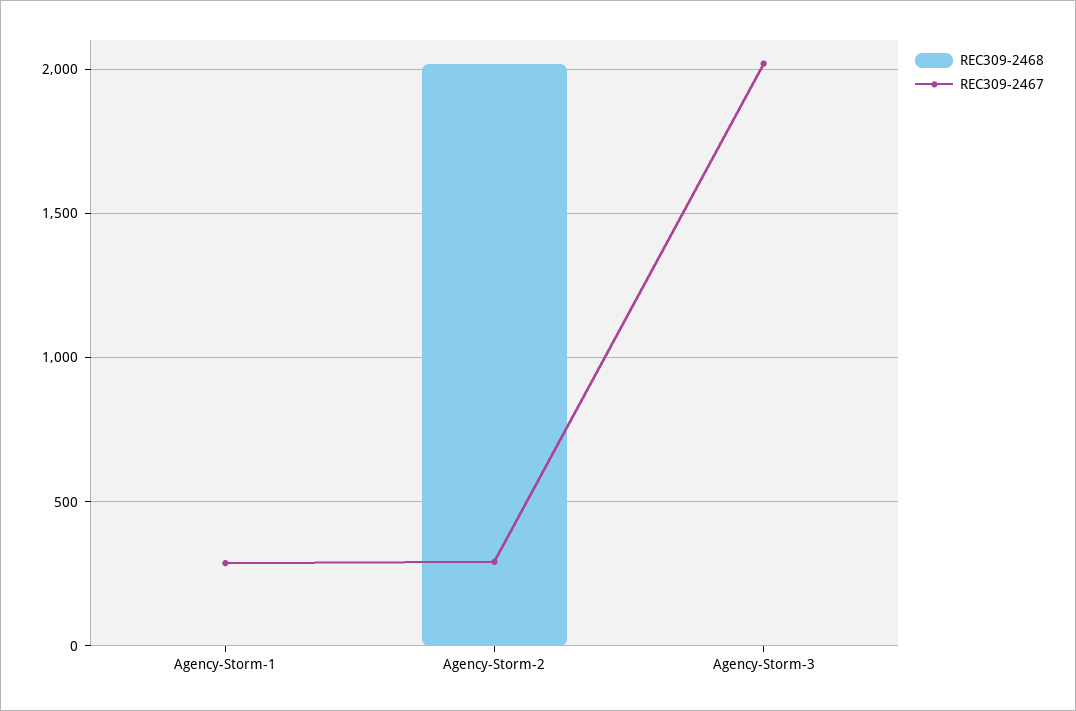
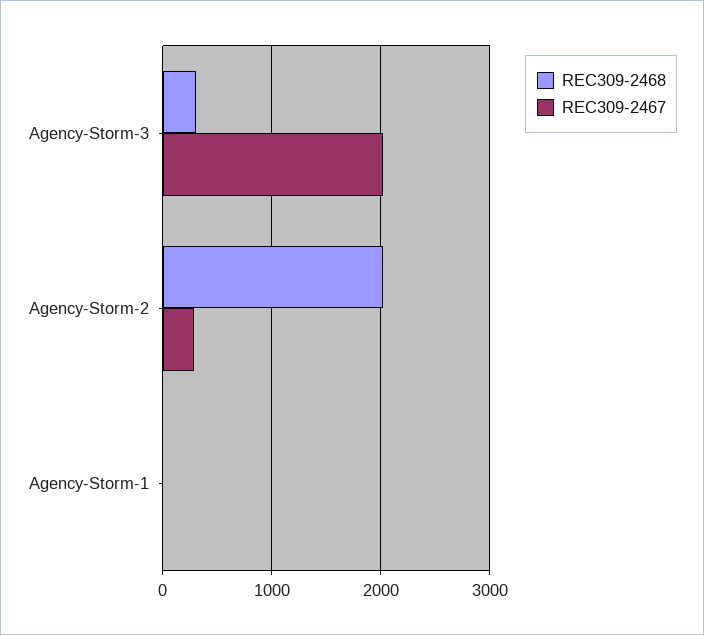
REC309-2467, Agency-Storm-1: 300 -> 0
REC309-2468, Agency-Storm-3: 0 -> 300

